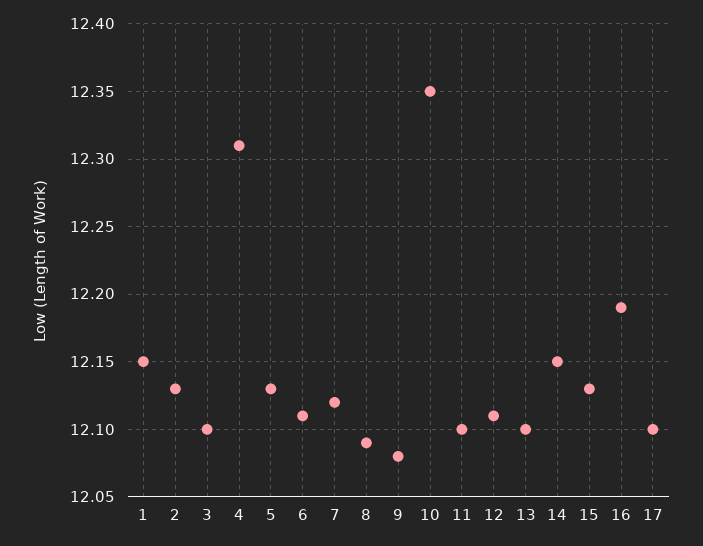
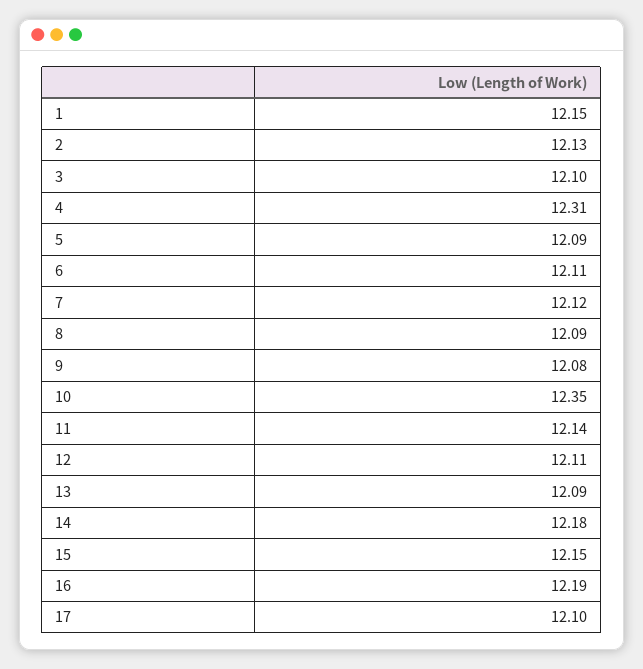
5: 12.13 -> 12.09
11: 12.1 -> 12.14
13: 12.1 -> 12.09
14: 12.15 -> 12.18
15: 12.13 -> 12.15

